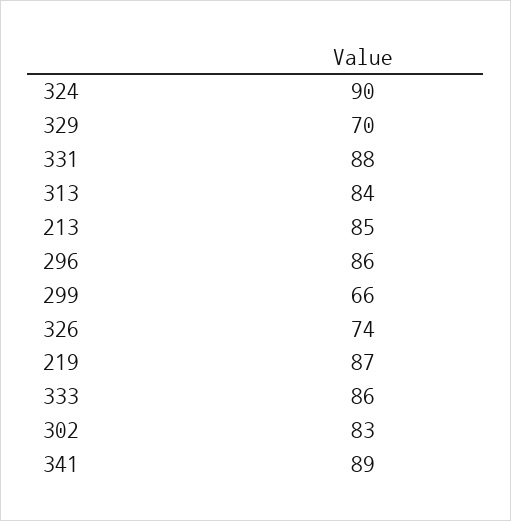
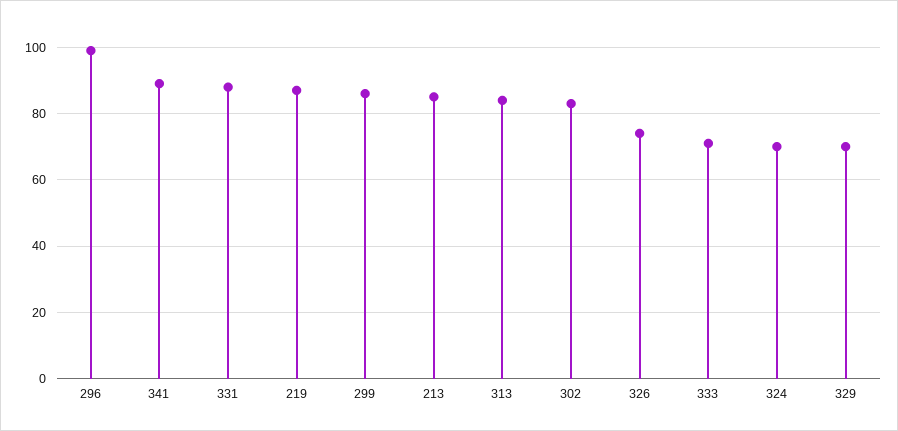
324: 90 -> 70
296: 86 -> 100
299: 66 -> 85
333: 86 -> 70

